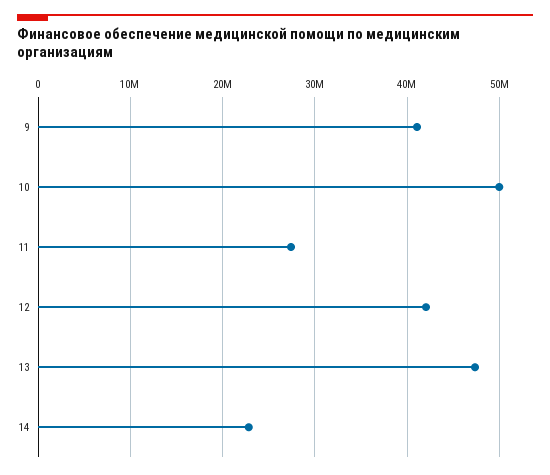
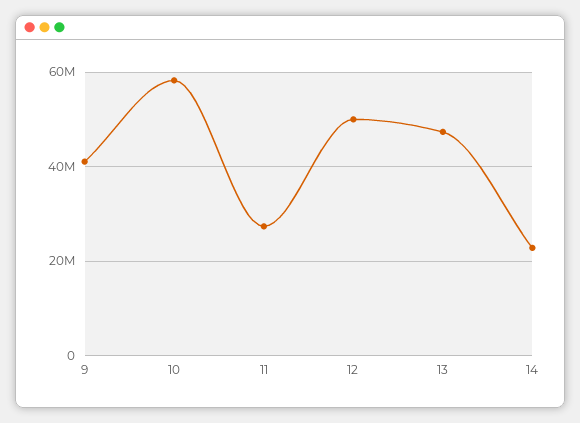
10: 50000000 -> 58000000
12: 42000000 -> 50000000

